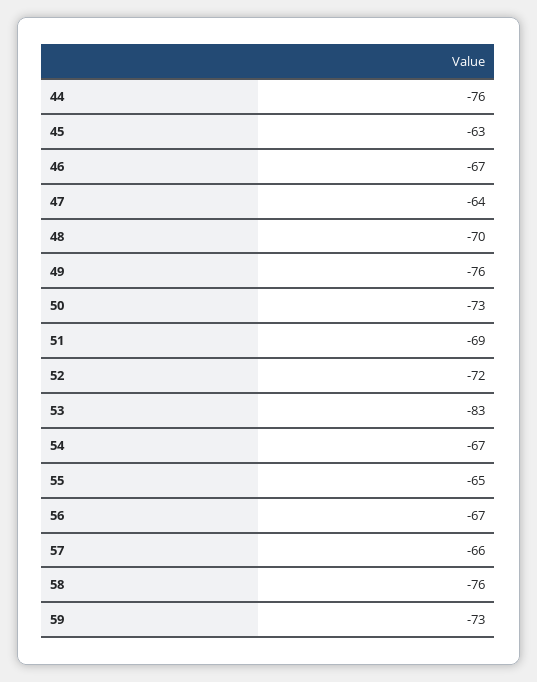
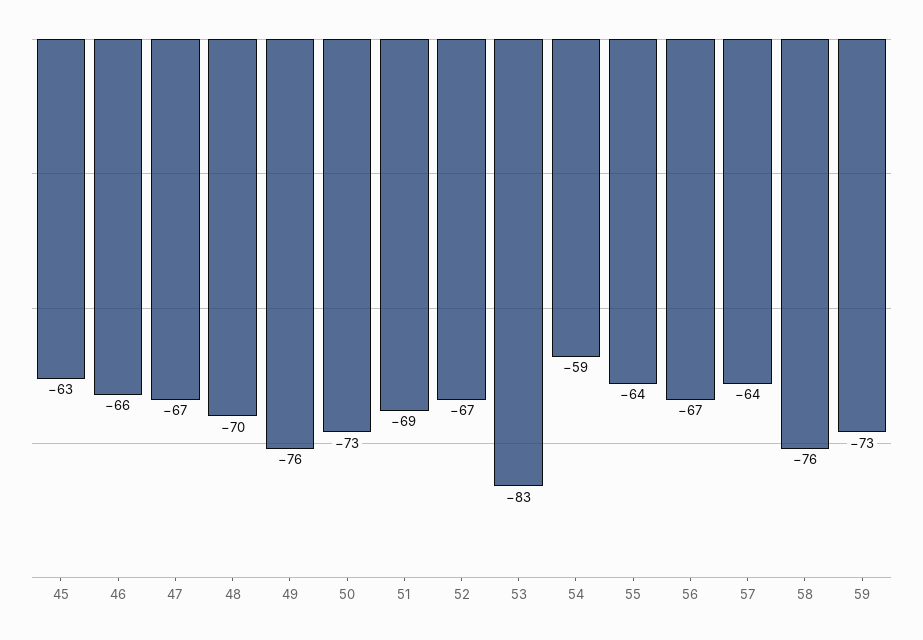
44: -76 -> none
46: -67 -> -66
47: -64 -> -67
52: -72 -> -67
54: -67 -> -59
55: -65 -> -64
57: -66 -> -64

